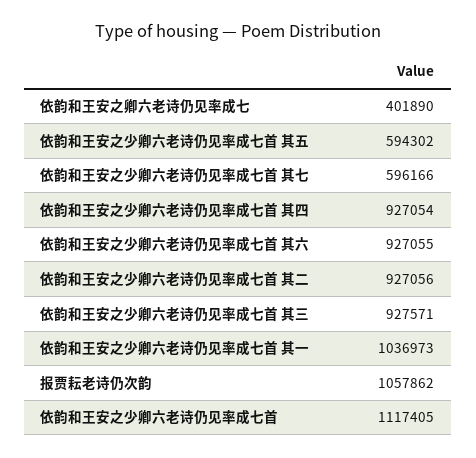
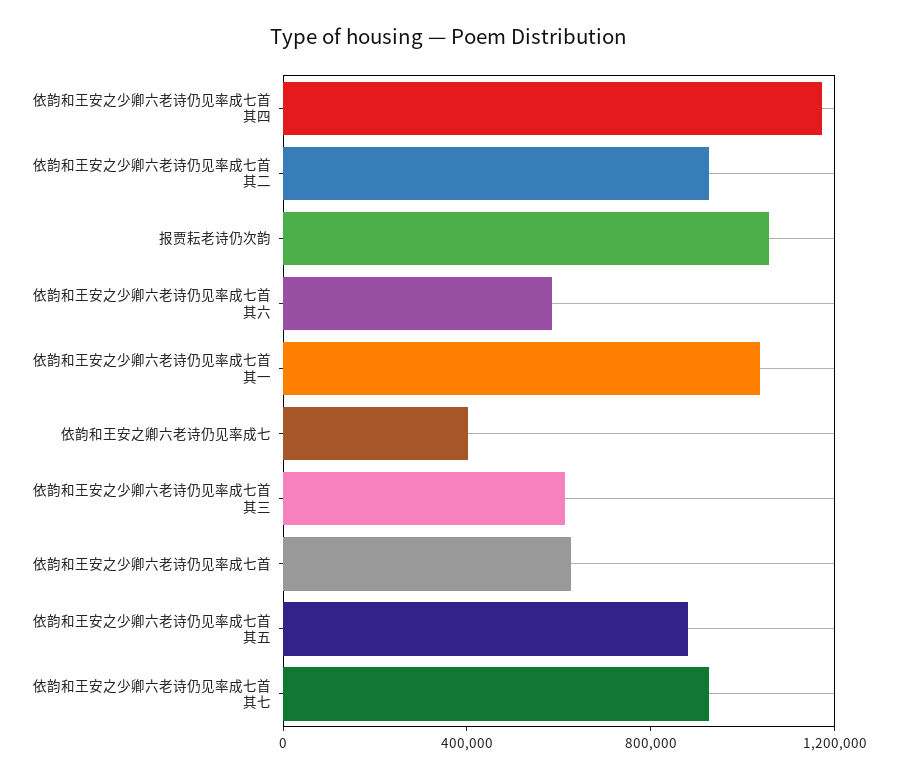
依韵和王安之少卿六老诗仍见率成七首 其五: 594302 -> 900000
依韵和王安之少卿六老诗仍见率成七首 其七: 596166 -> 900000
依韵和王安之少卿六老诗仍见率成七首 其四: 927054 -> 1200000
依韵和王安之少卿六老诗仍见率成七首 其六: 927055 -> 600000
依韵和王安之少卿六老诗仍见率成七首 其三: 927571 -> 600000
依韵和王安之少卿六老诗仍见率成七首: 1117405 -> 600000

